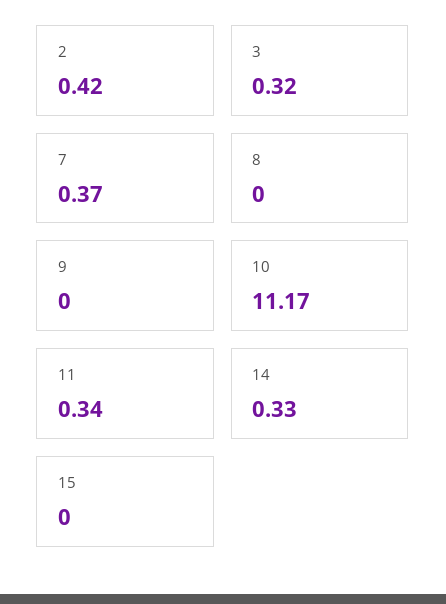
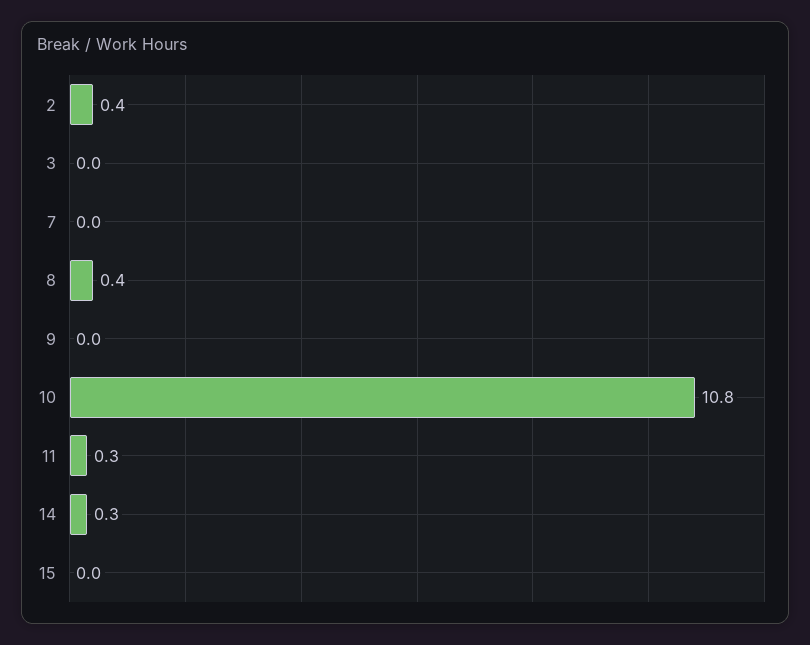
3: 0.32 -> 0
7: 0.37 -> 0
8: 0 -> 0.4
10: 11.17 -> 10.8

